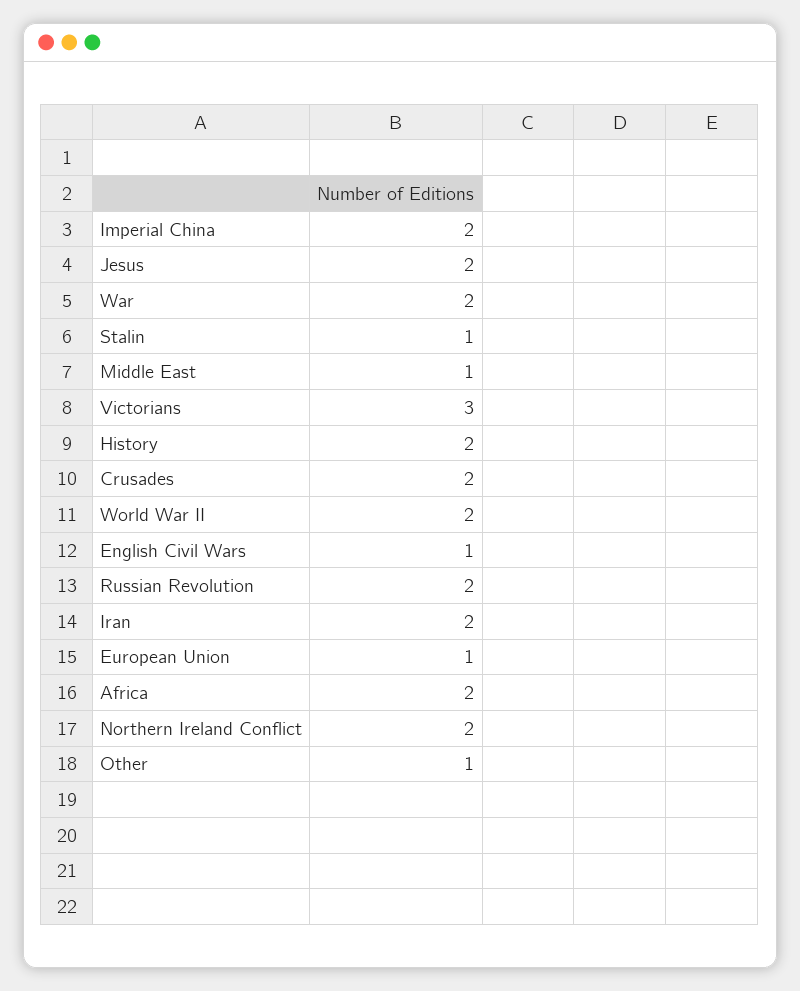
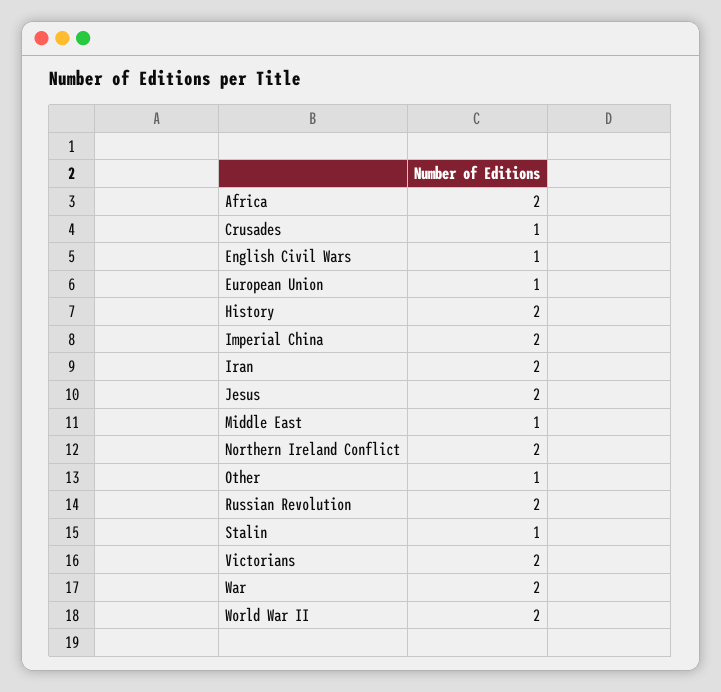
Victorians: 3 -> 2
Crusades: 2 -> 1

